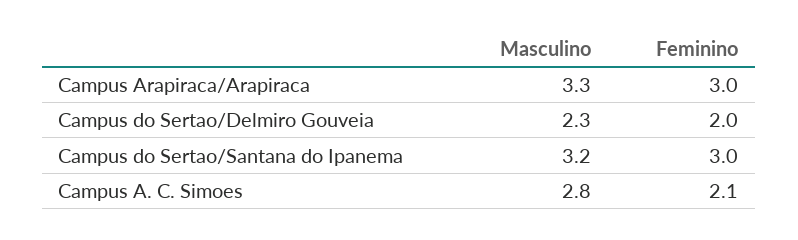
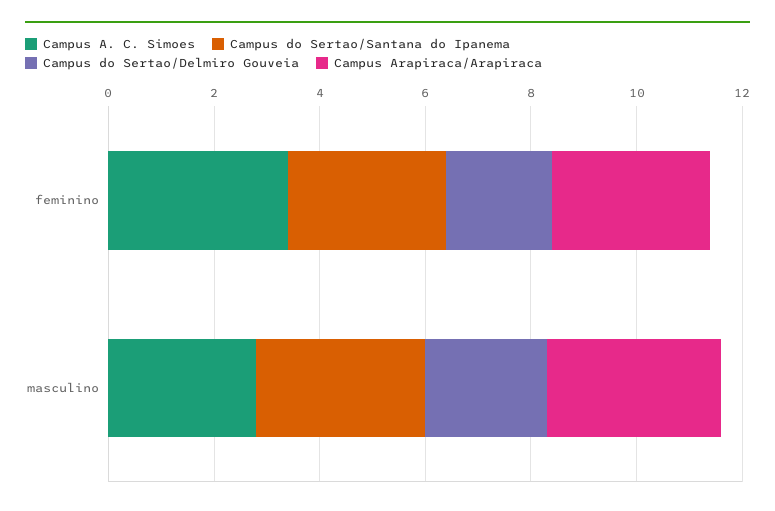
Campus A. C. Simoes, Feminino: 2.1 -> 3.5

